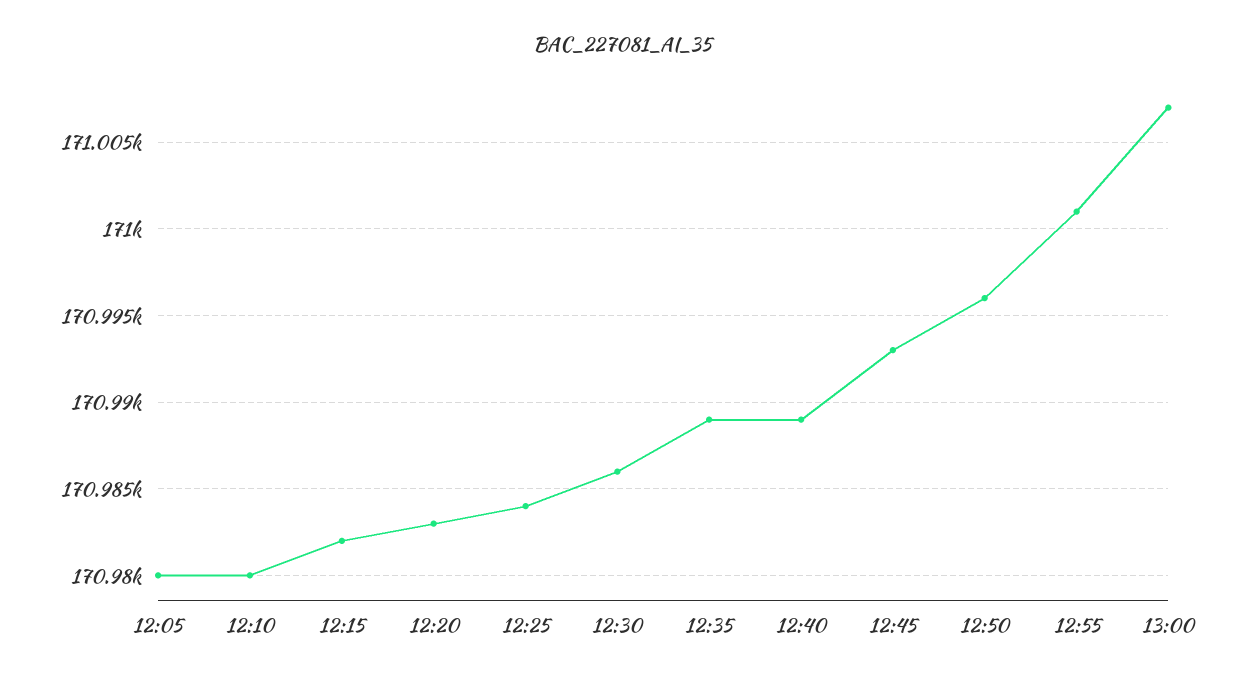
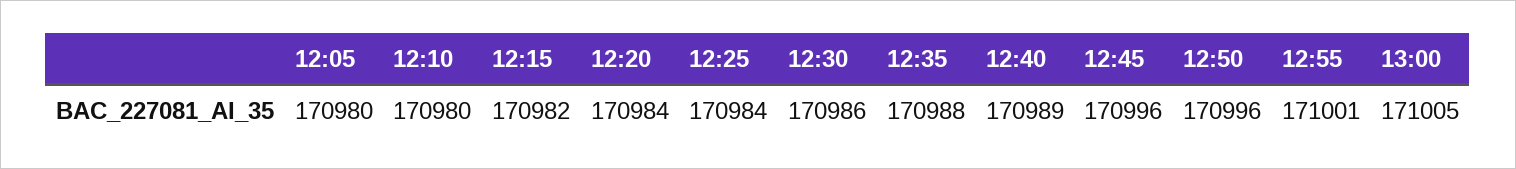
12:20: 170983 -> 170984
12:35: 170989 -> 170988
12:45: 170993 -> 170996
13:00: 171007 -> 171005

